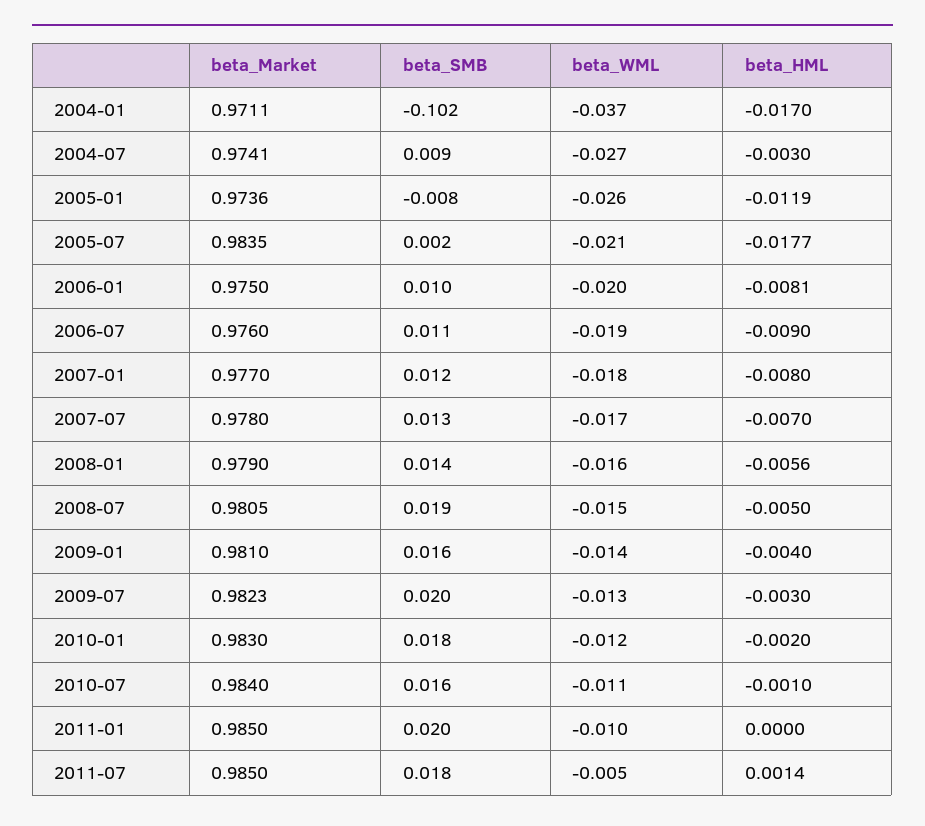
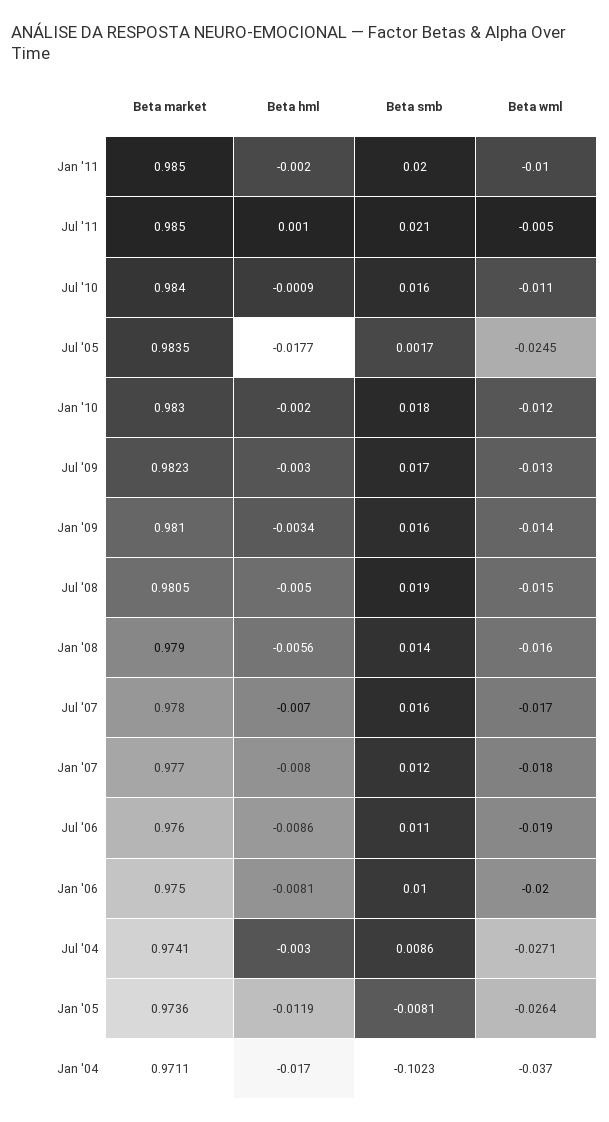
beta_WML, 2005-07: -0.021 -> -0.0245
beta_HML, 2006-07: -0.009 -> -0.0086
beta_SMB, 2007-07: 0.013 -> 0.016
beta_HML, 2009-01: -0.004 -> -0.0034
beta_SMB, 2009-07: 0.02 -> 0.017
beta_HML, 2010-07: -0.001 -> -0.0009
beta_HML, 2011-01: 0 -> -0.002
beta_SMB, 2011-07: 0.018 -> 0.021
beta_HML, 2011-07: 0.0014 -> 0.001

